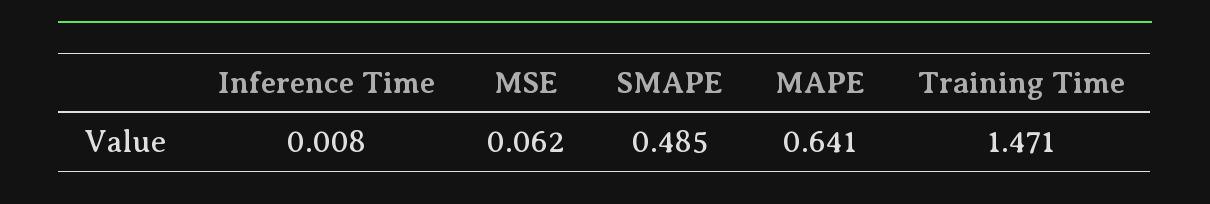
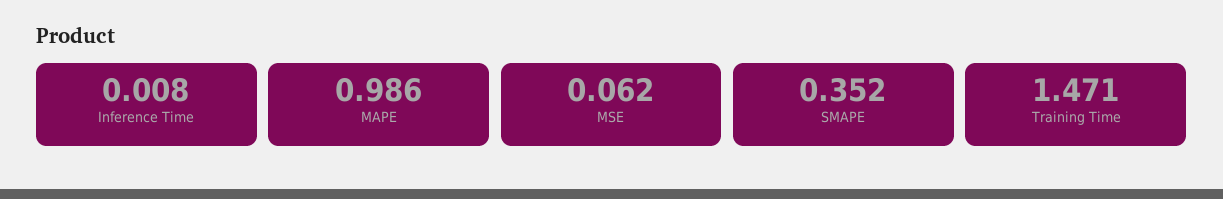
SMAPE: 0.485 -> 0.352
MAPE: 0.641 -> 0.986

